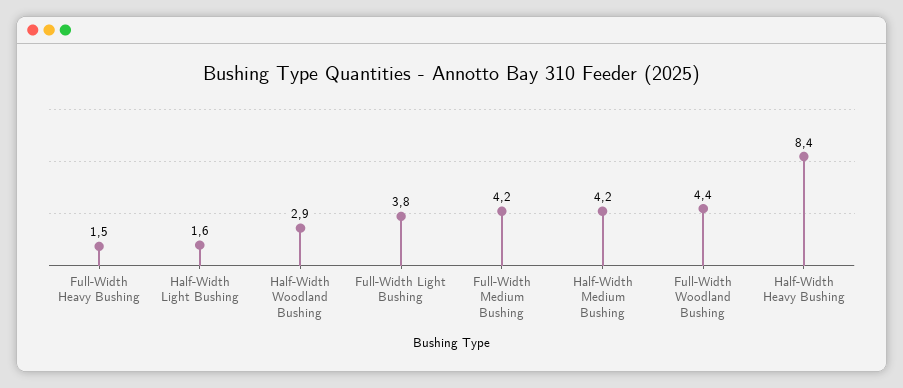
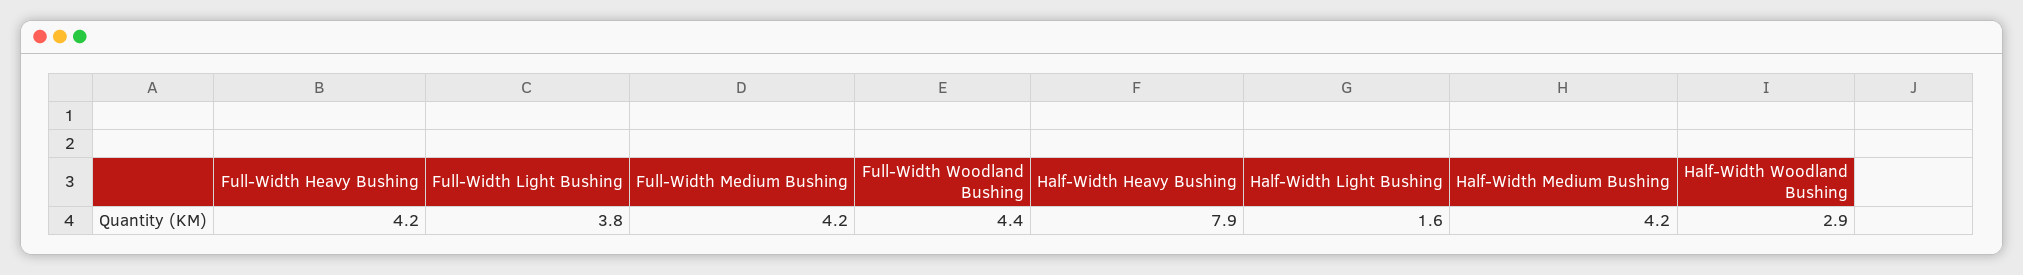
Full-Width Heavy Bushing: 1.5 -> 4.2
Half-Width Heavy Bushing: 8.4 -> 7.9

